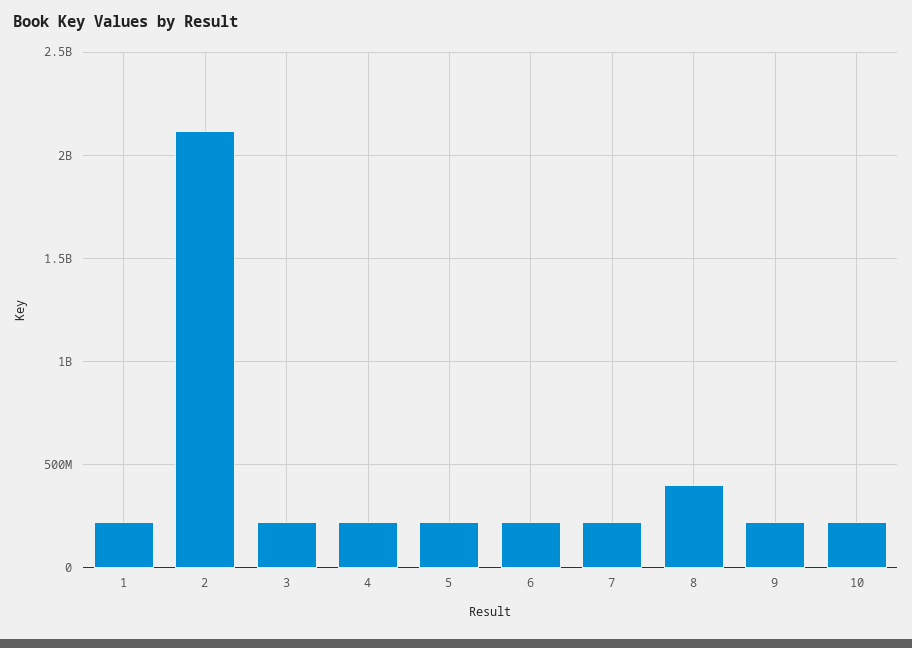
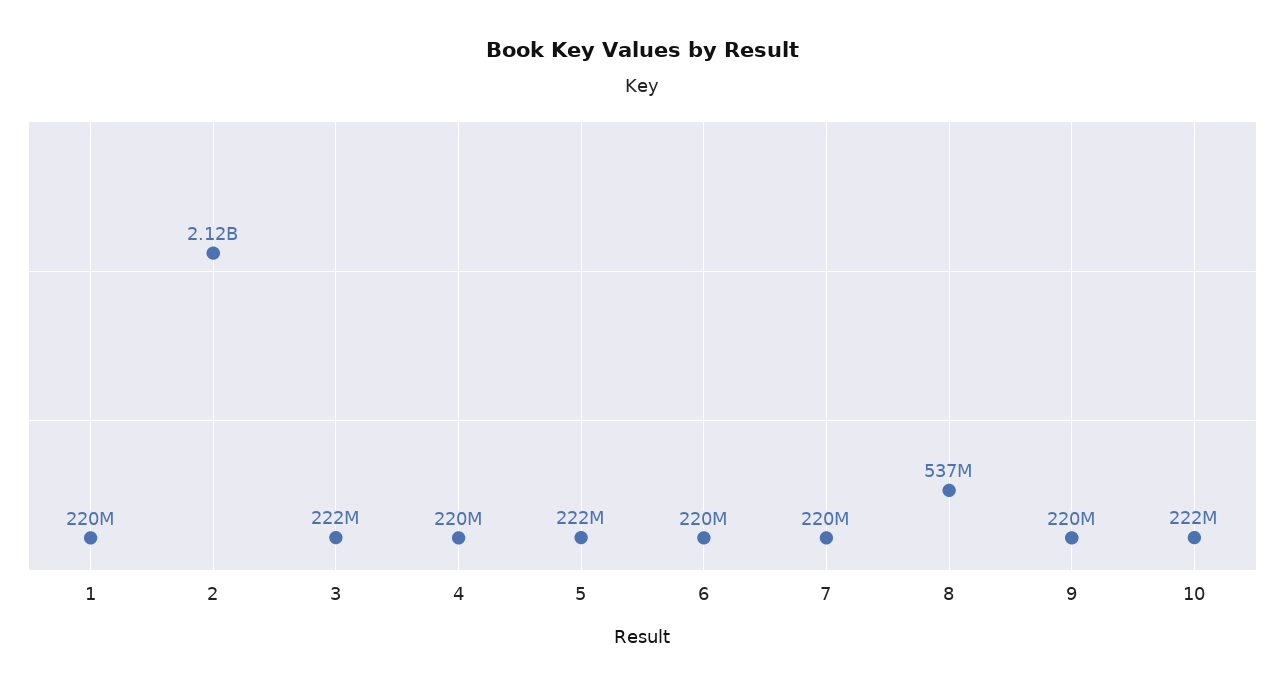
8: 400000000 -> 537000000

